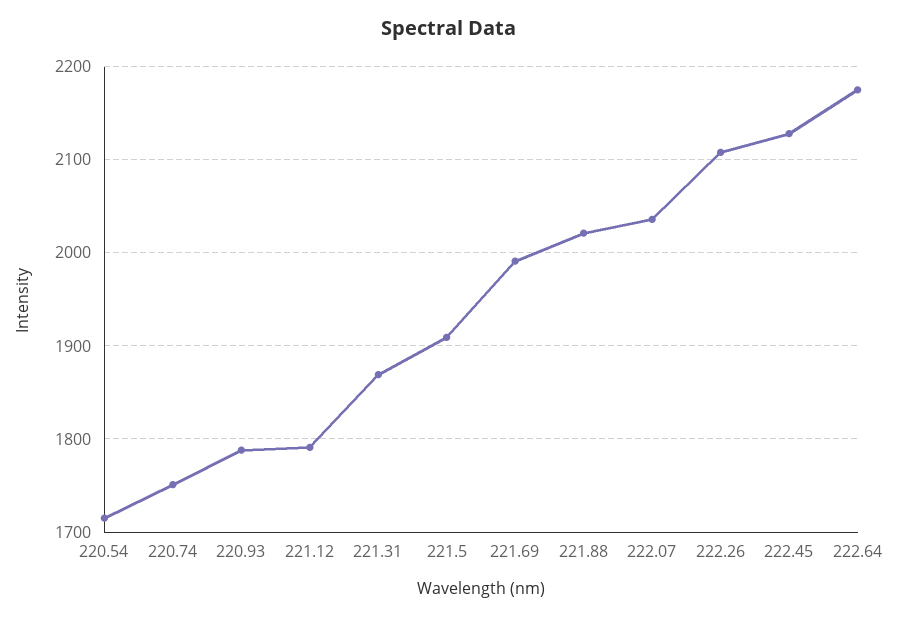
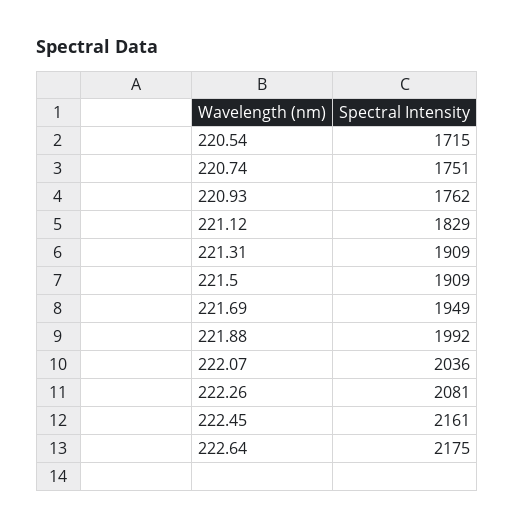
220.93: 1790 -> 1762
221.12: 1790 -> 1829
221.31: 1870 -> 1909
221.69: 1990 -> 1949
221.88: 2020 -> 1992
222.26: 2110 -> 2081
222.45: 2130 -> 2161

